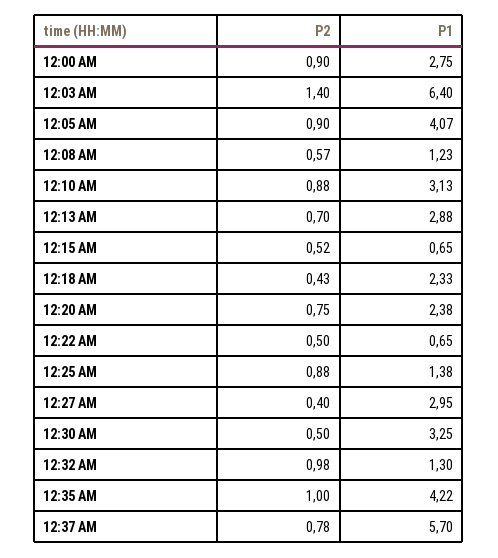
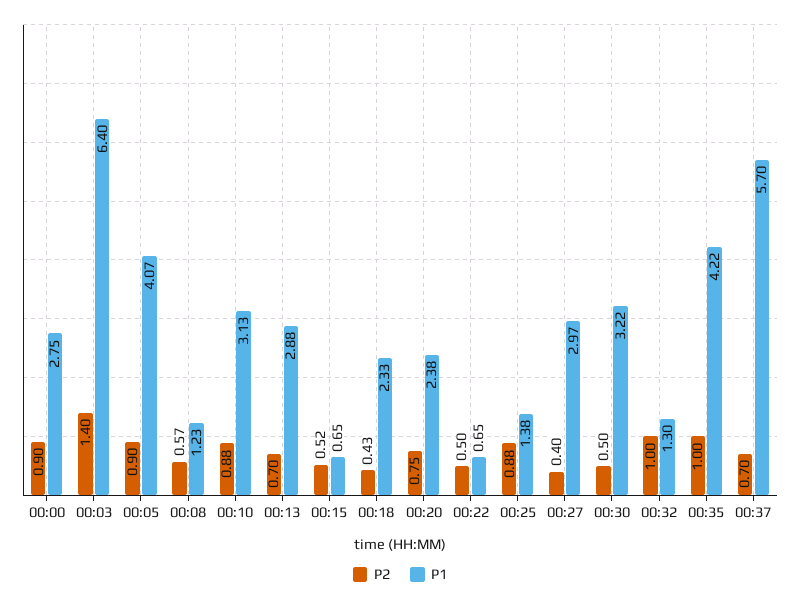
P1, 12:27 AM: 2.95 -> 2.97
P1, 12:30 AM: 3.25 -> 3.22
P2, 12:32 AM: 0.98 -> 1
P2, 12:37 AM: 0.78 -> 0.7

